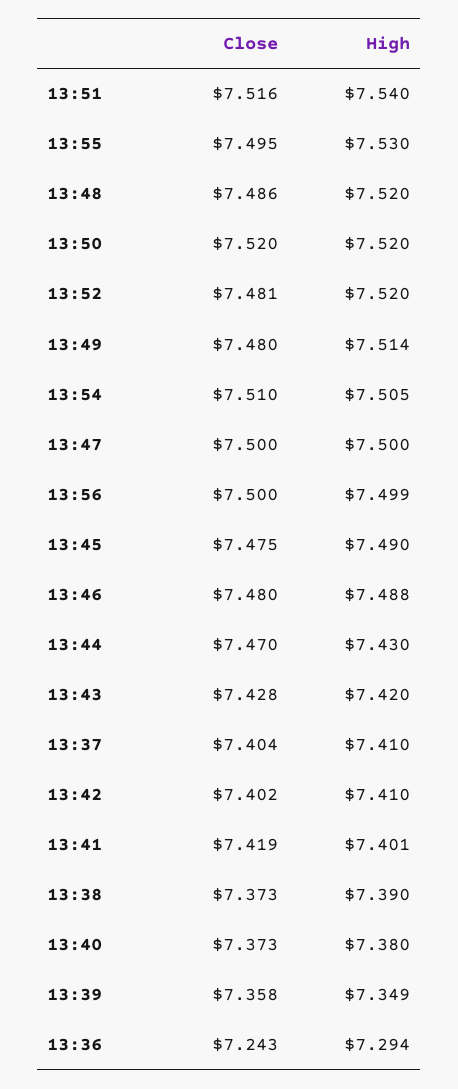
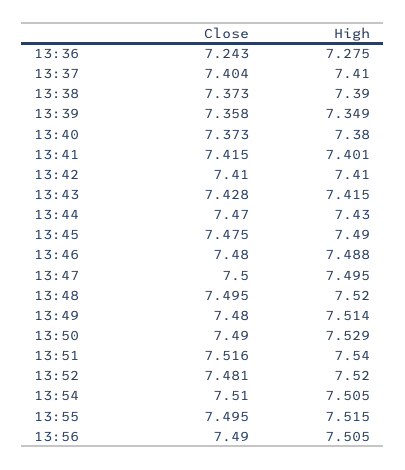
High, 13:55: 7.53 -> 7.515
Close, 13:48: 7.486 -> 7.495
Close, 13:50: 7.52 -> 7.49
High, 13:50: 7.52 -> 7.529
High, 13:47: 7.5 -> 7.495
Close, 13:56: 7.5 -> 7.49
High, 13:56: 7.499 -> 7.505
High, 13:43: 7.42 -> 7.415
Close, 13:42: 7.402 -> 7.41
Close, 13:41: 7.419 -> 7.415
High, 13:36: 7.294 -> 7.275

